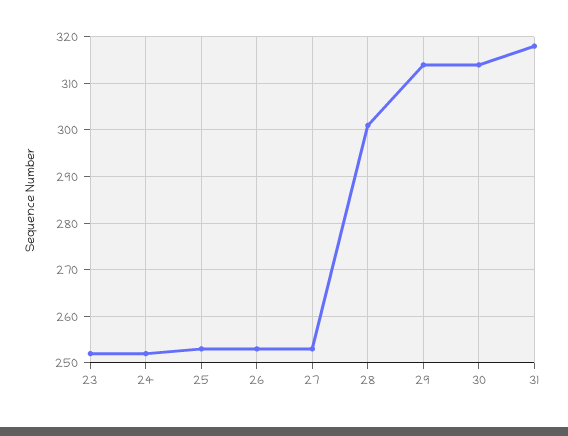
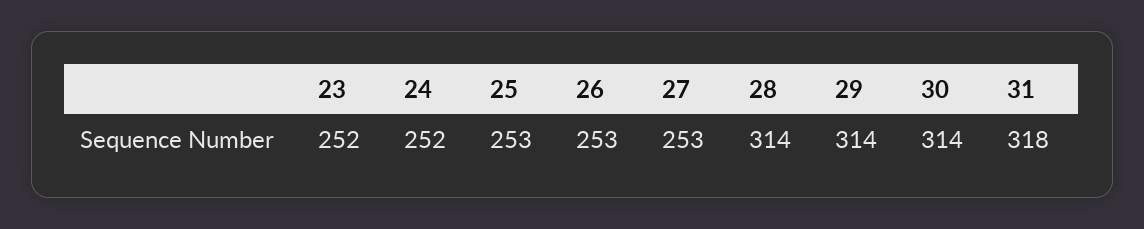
28: 300 -> 314

